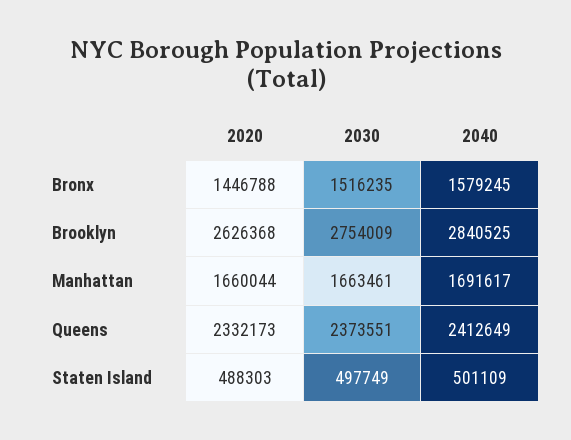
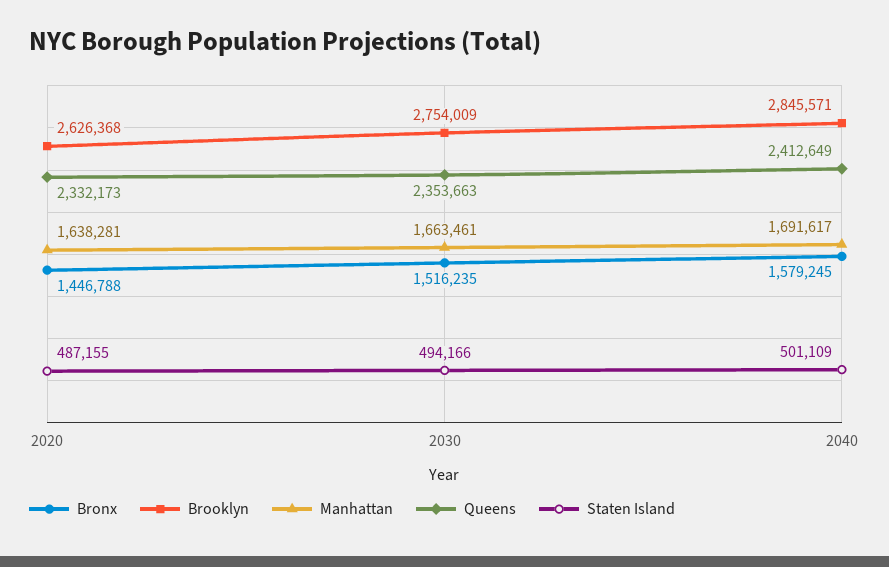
Brooklyn, 2040: 2840525 -> 2845571
Manhattan, 2020: 1660044 -> 1638281
Queens, 2030: 2373551 -> 2353663
Staten Island, 2020: 488303 -> 487155
Staten Island, 2030: 497749 -> 494166

